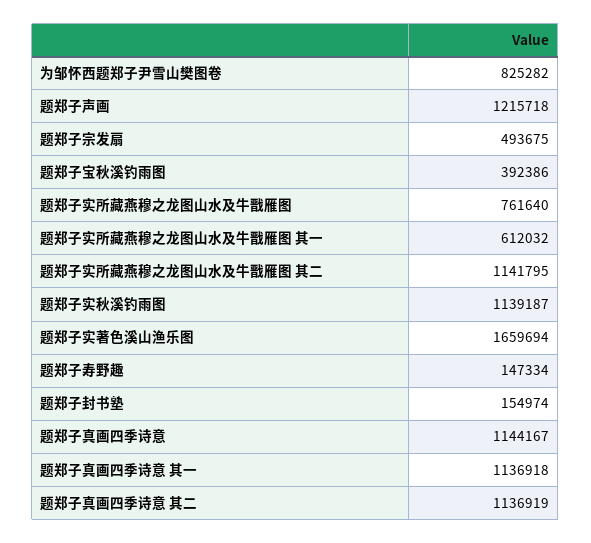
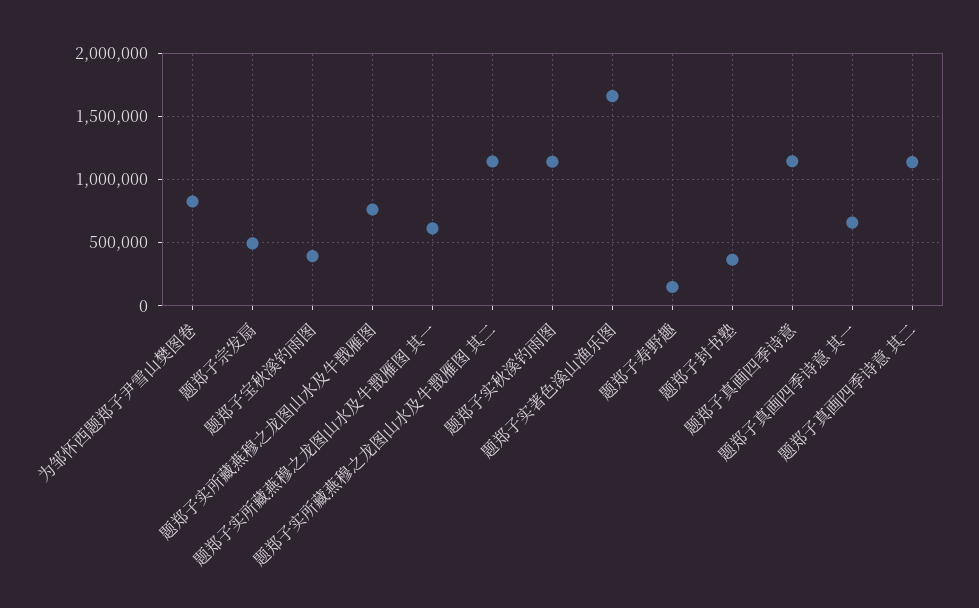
题郑子声画: 1215718 -> none
题郑子封书塾: 154974 -> 350000
题郑子真画四季诗意 其一: 1136918 -> 650000

